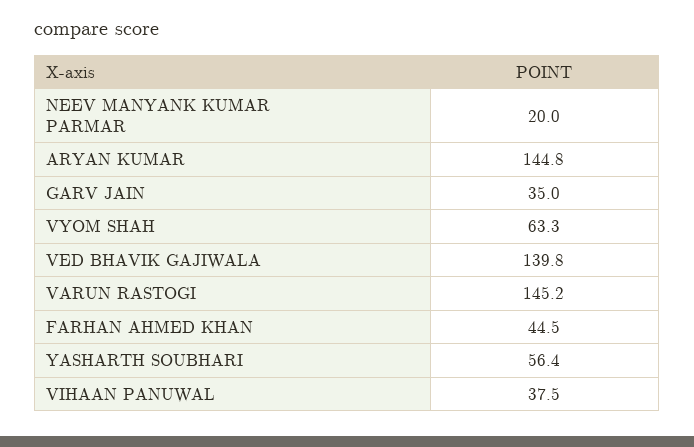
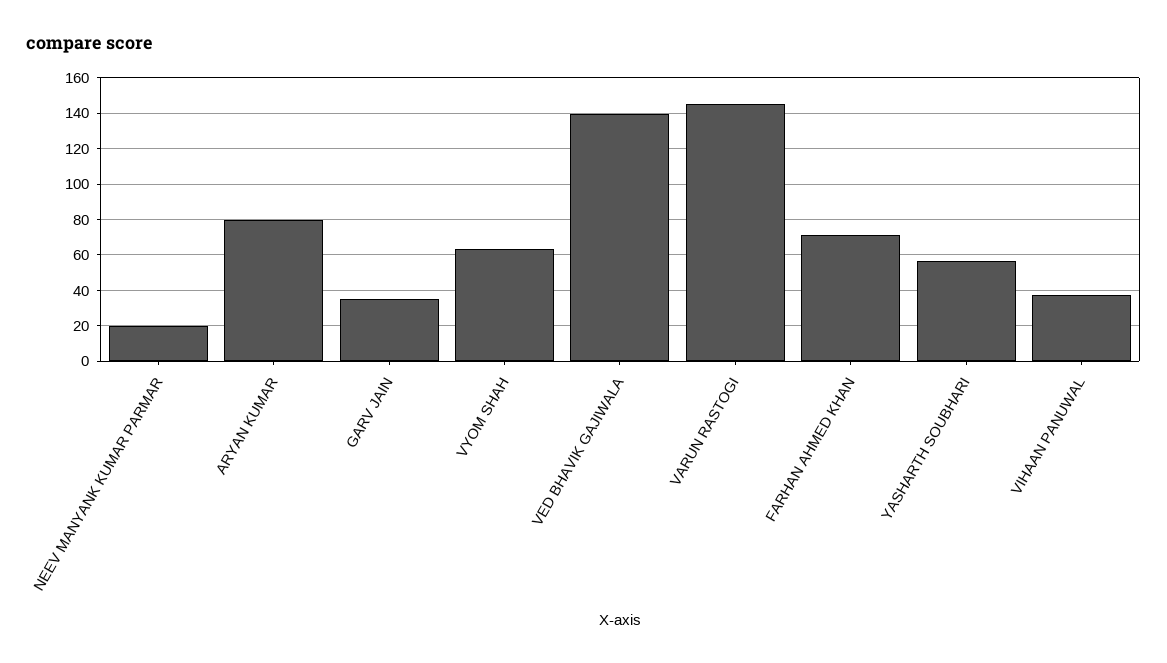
ARYAN KUMAR: 144.8 -> 80
FARHAN AHMED KHAN: 44.5 -> 70

